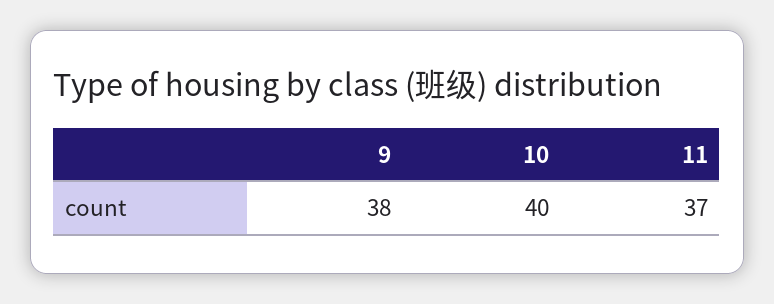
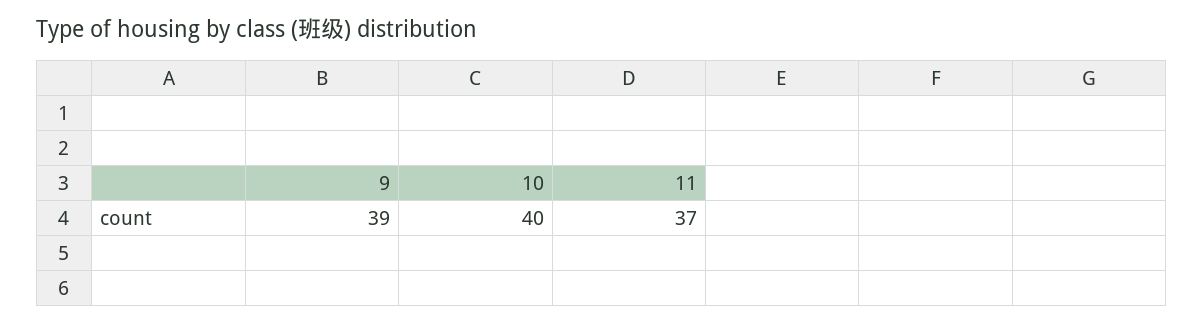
9: 38 -> 39

